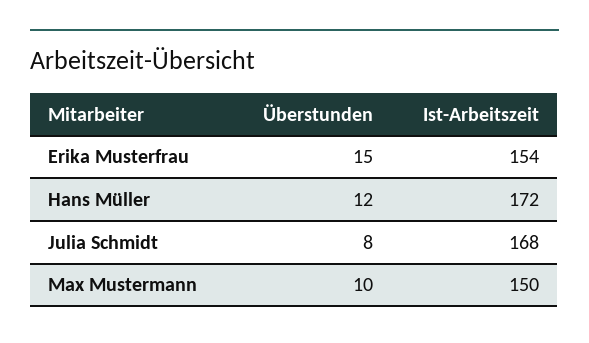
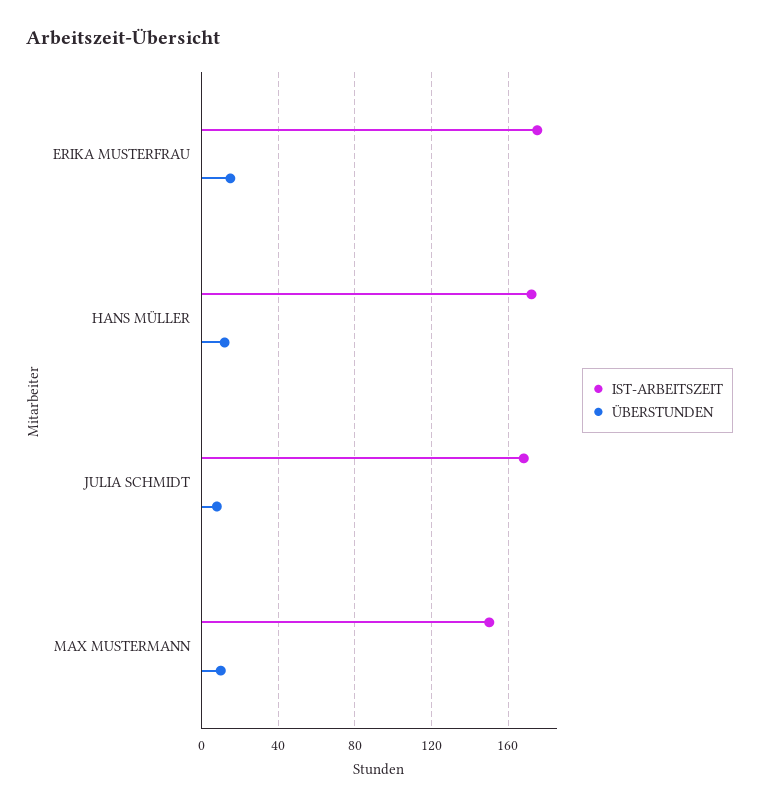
Ist-Arbeitszeit, Erika Musterfrau: 154 -> 175

